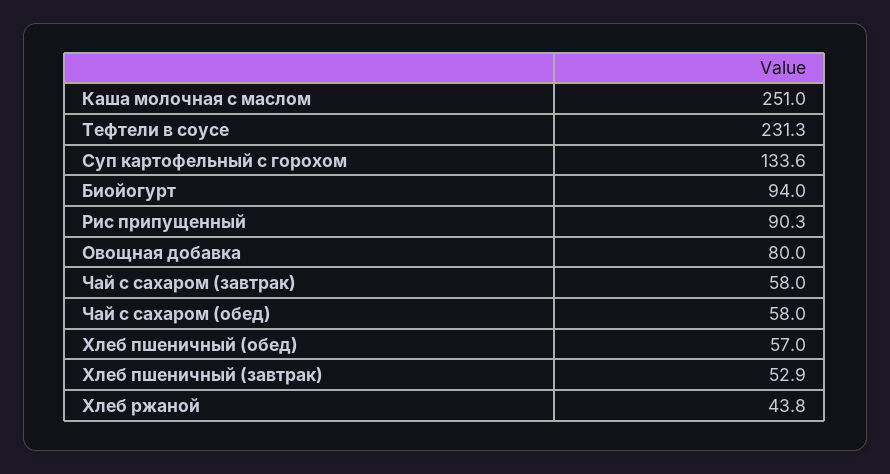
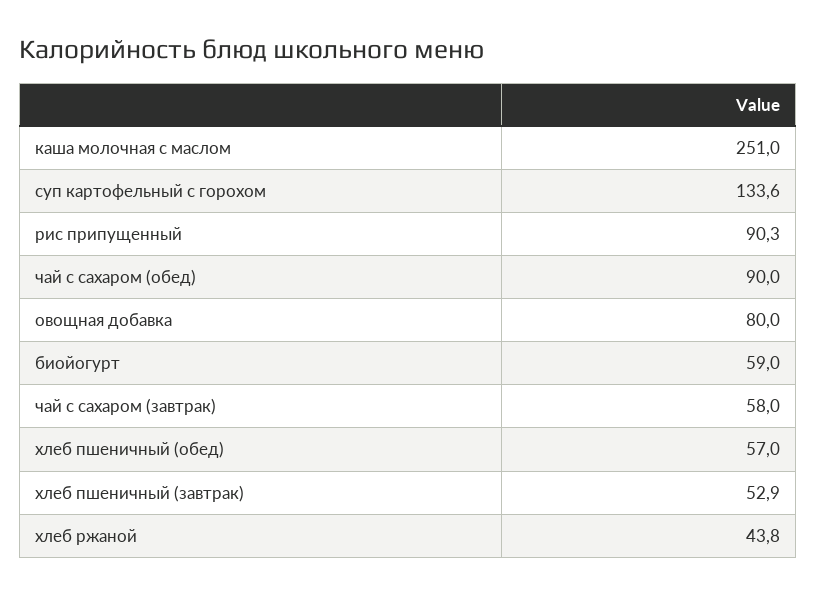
Тефтели в соусе: 231.3 -> none
Биойогурт: 94 -> 59
Чай с сахаром (обед): 58 -> 90

